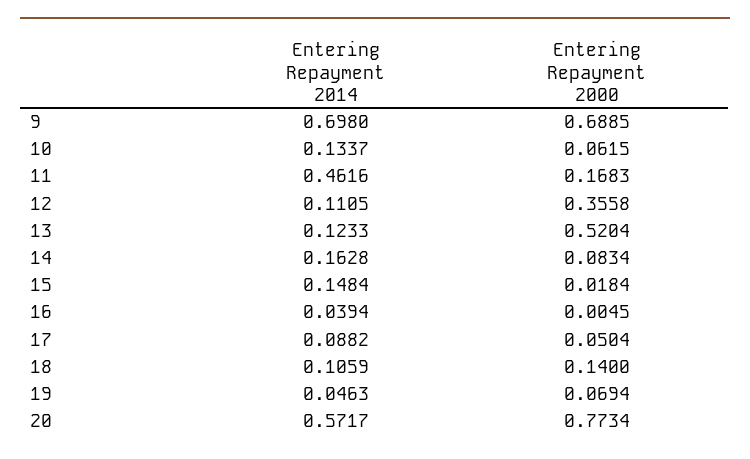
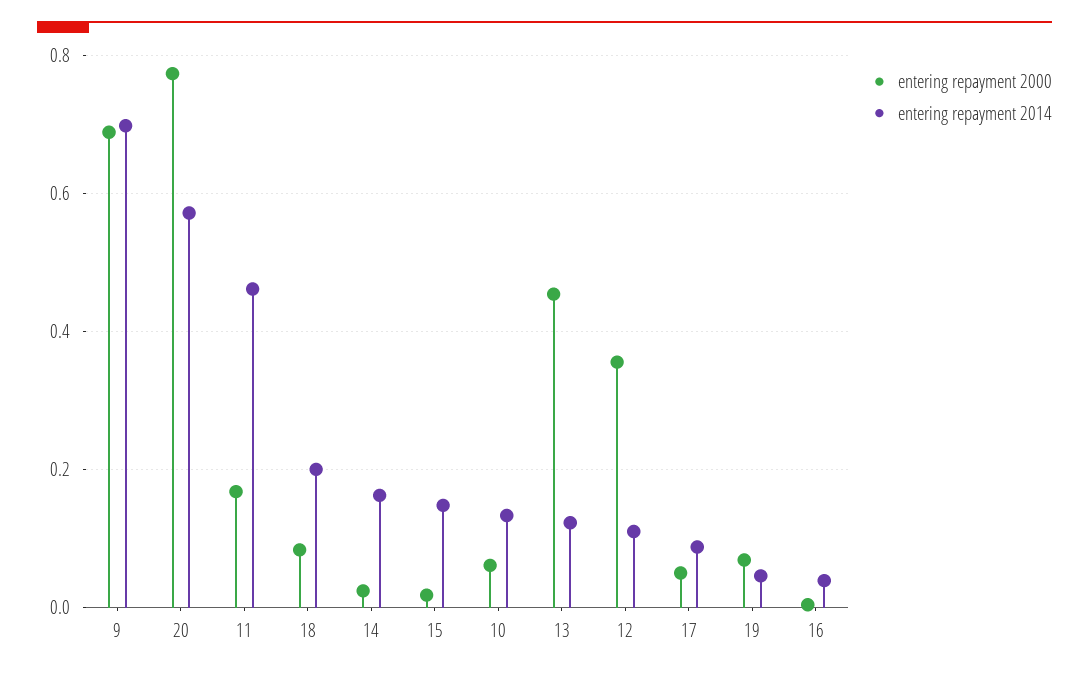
Entering Repayment 2000, 13: 0.5204 -> 0.46
Entering Repayment 2000, 14: 0.0834 -> 0.02
Entering Repayment 2014, 18: 0.1059 -> 0.2
Entering Repayment 2000, 18: 0.14 -> 0.08

